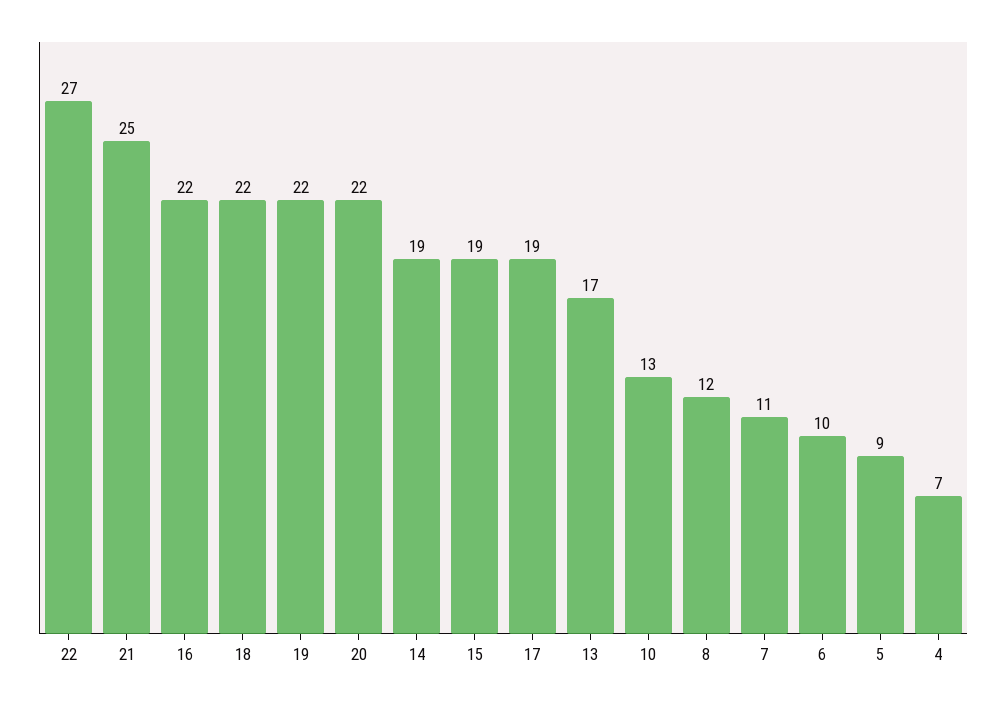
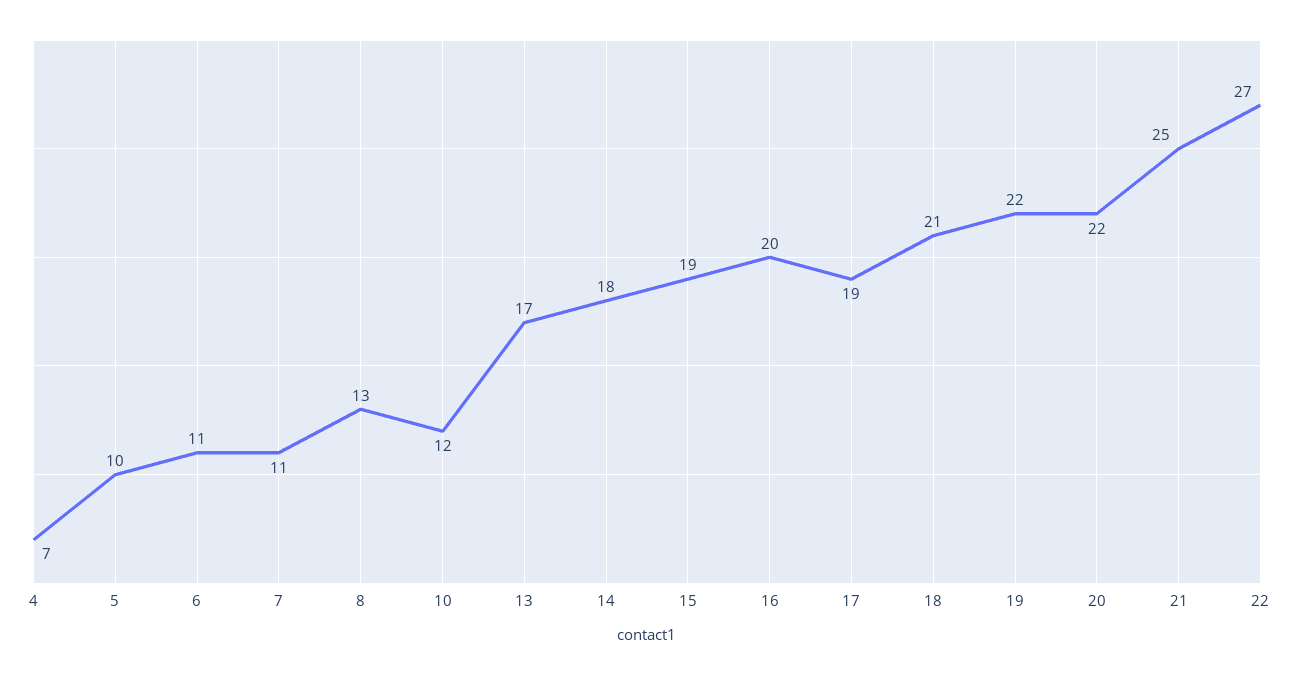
16: 22 -> 20
18: 22 -> 21
14: 19 -> 18
10: 13 -> 12
8: 12 -> 13
6: 10 -> 11
5: 9 -> 10

